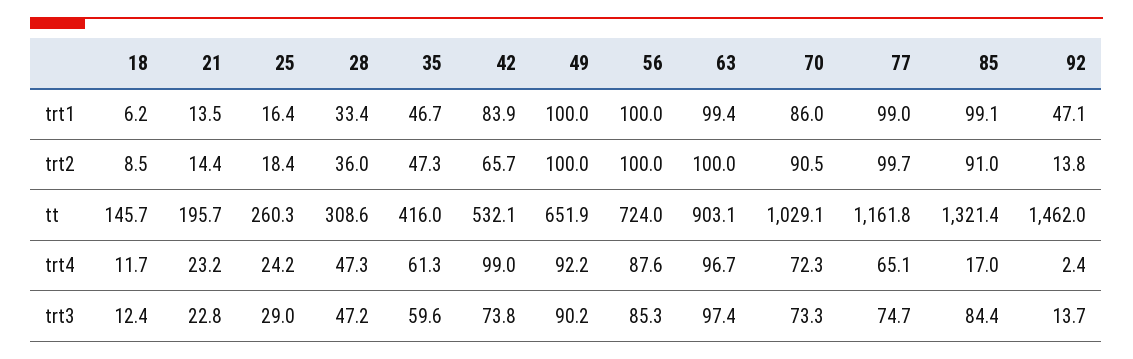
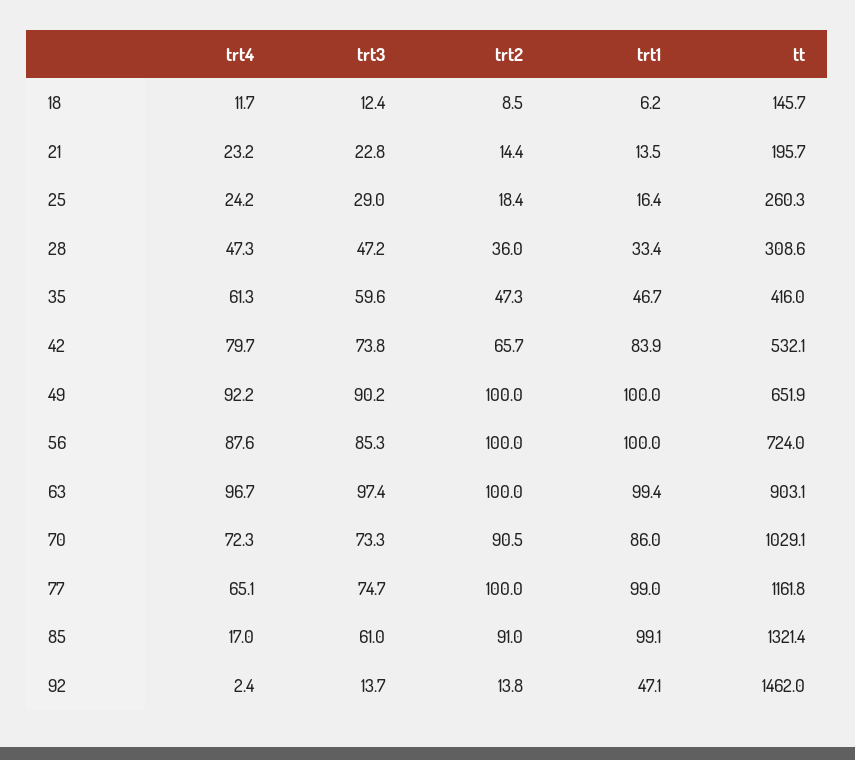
77, trt2: 99.7 -> 100
42, trt4: 99 -> 79.7
85, trt3: 84.4 -> 61

